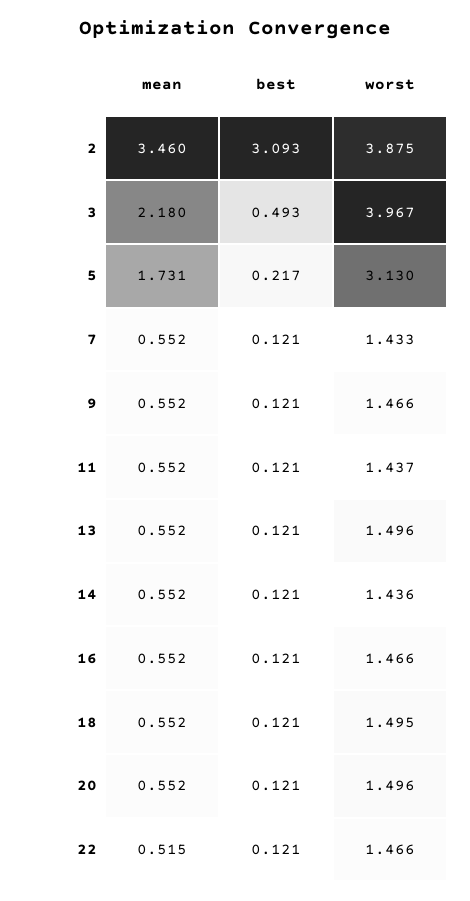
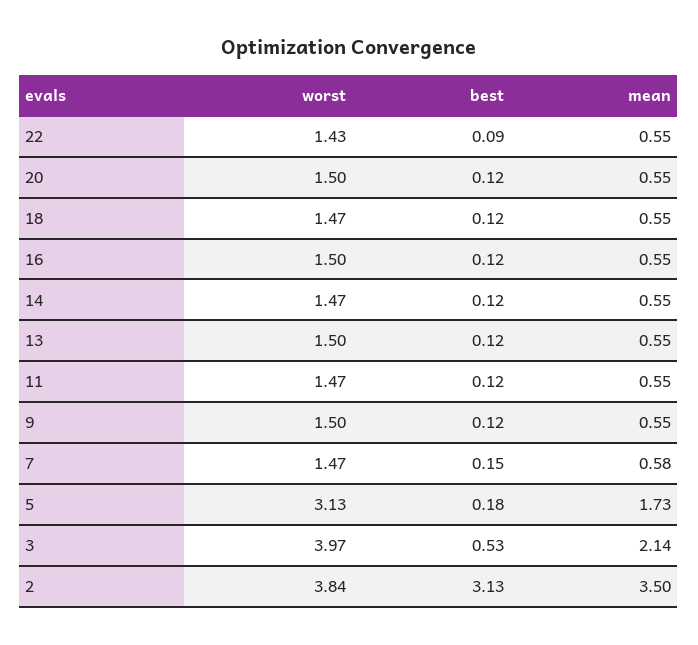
mean, 2: 3.46 -> 3.5
best, 2: 3.093 -> 3.13
worst, 2: 3.875 -> 3.84
mean, 3: 2.18 -> 2.14
best, 3: 0.493 -> 0.53
best, 5: 0.217 -> 0.18
mean, 7: 0.552 -> 0.58
best, 7: 0.121 -> 0.15
worst, 7: 1.433 -> 1.47
worst, 9: 1.466 -> 1.5
worst, 11: 1.437 -> 1.47
worst, 14: 1.436 -> 1.47
worst, 16: 1.466 -> 1.5
worst, 18: 1.495 -> 1.47
mean, 22: 0.515 -> 0.55
best, 22: 0.121 -> 0.09
worst, 22: 1.466 -> 1.43

